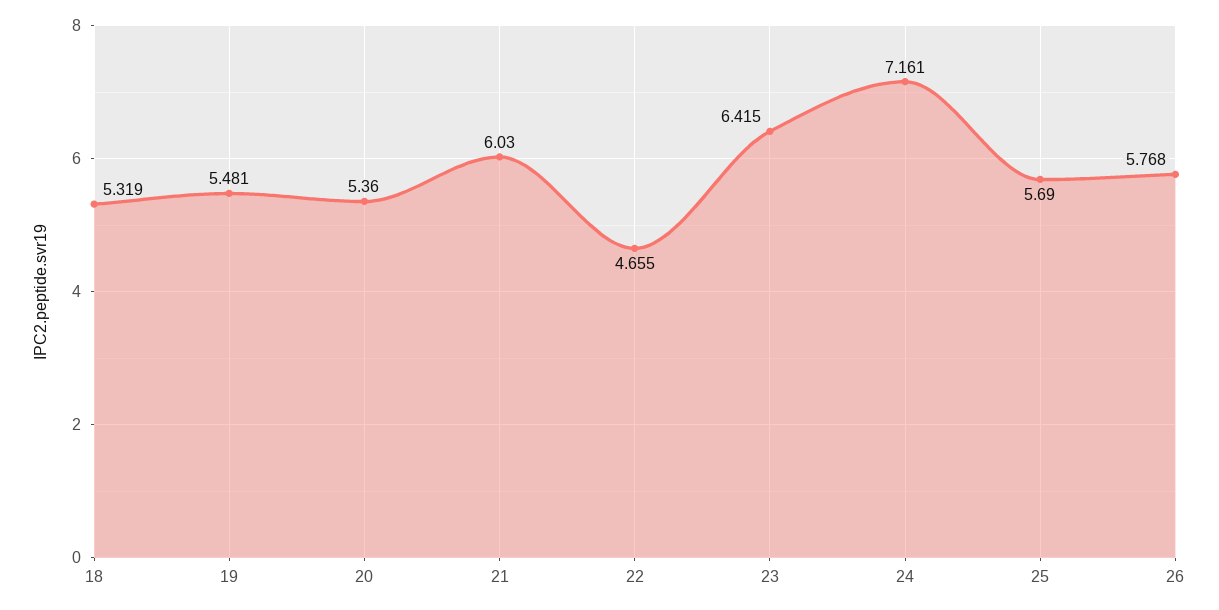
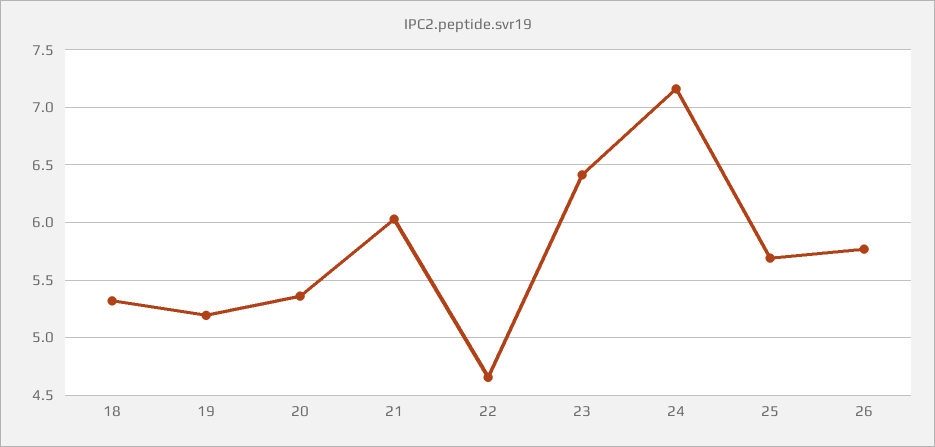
19: 5.481 -> 5.2

